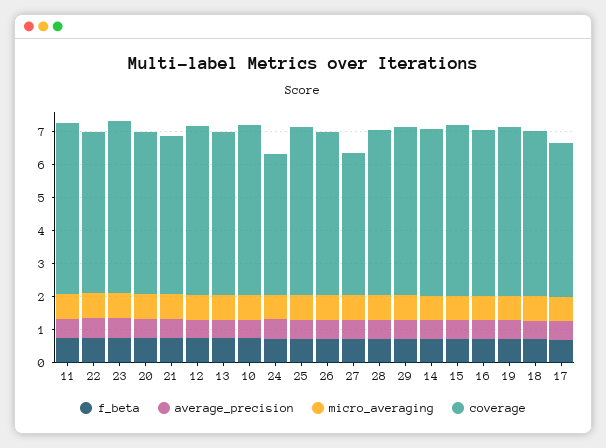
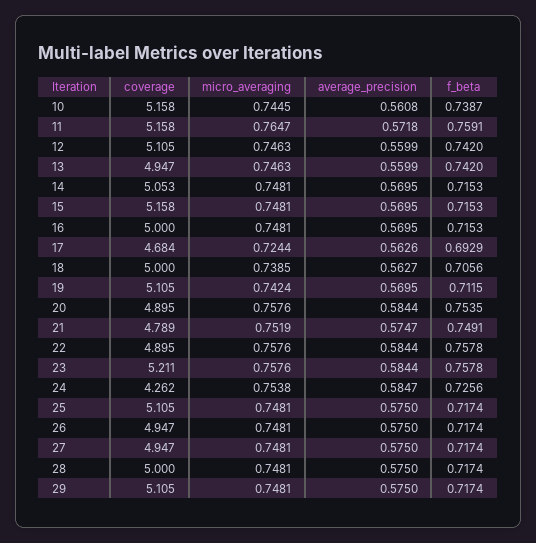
coverage, 27: 4.25 -> 4.947

